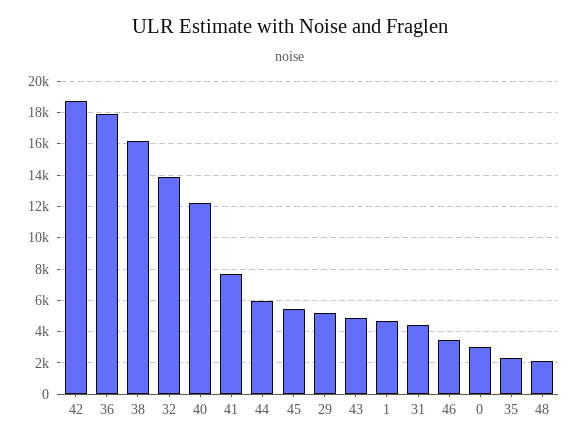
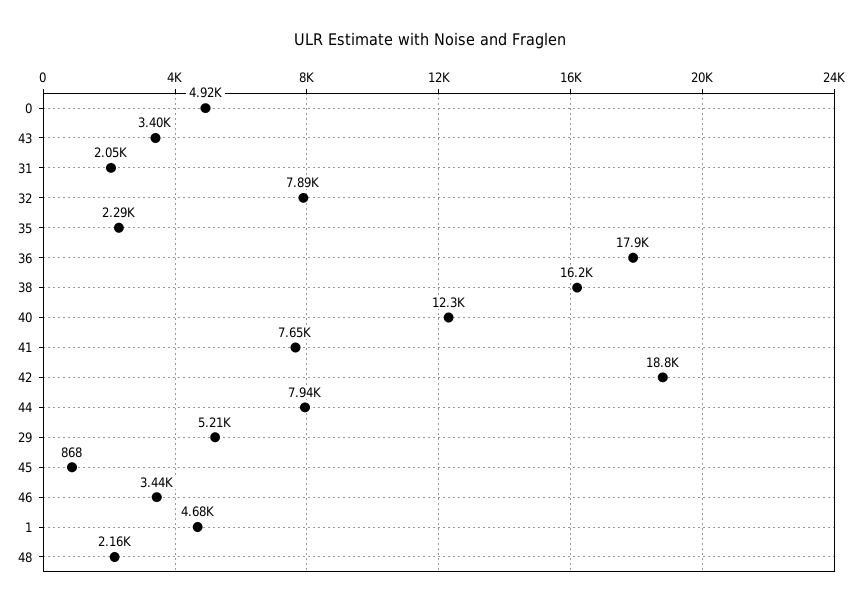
32: 14000 -> 7890
44: 6000 -> 7940
45: 5500 -> 868
43: 5000 -> 3400
31: 4500 -> 2050
0: 3000 -> 4920

